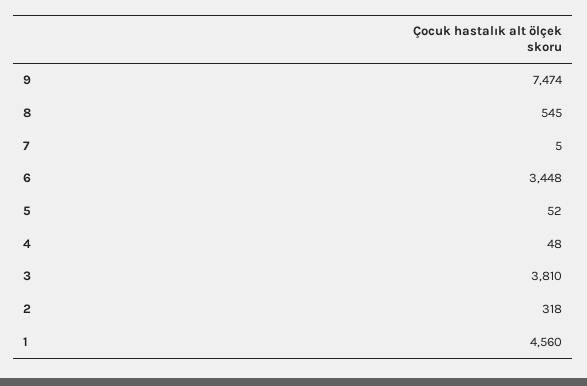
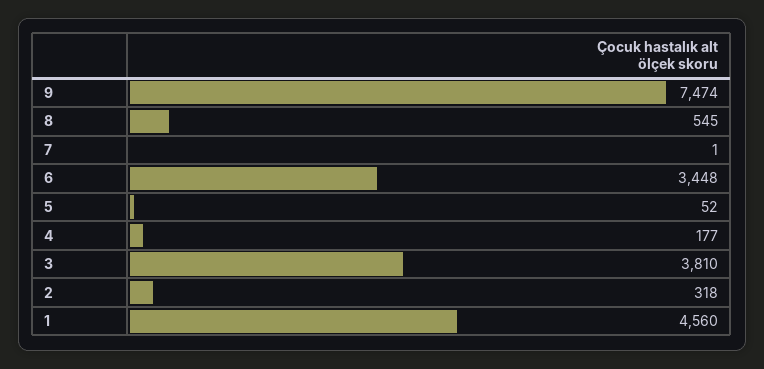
7: 5 -> 1
4: 48 -> 177

